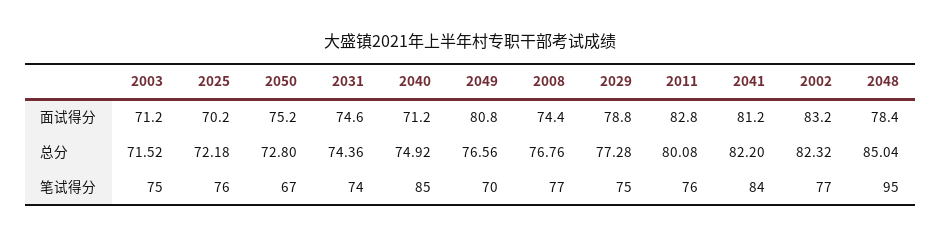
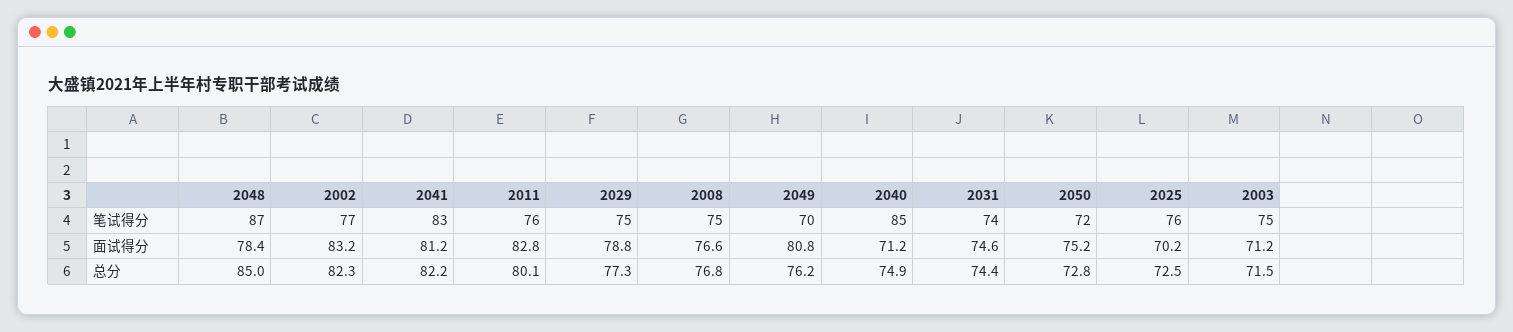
2008, 面试得分: 74.4 -> 76.6
2025, 总分: 72.18 -> 72.5
2049, 总分: 76.56 -> 76.2
2050, 笔试得分: 67 -> 72
2008, 笔试得分: 77 -> 75
2041, 笔试得分: 84 -> 83
2048, 笔试得分: 95 -> 87

